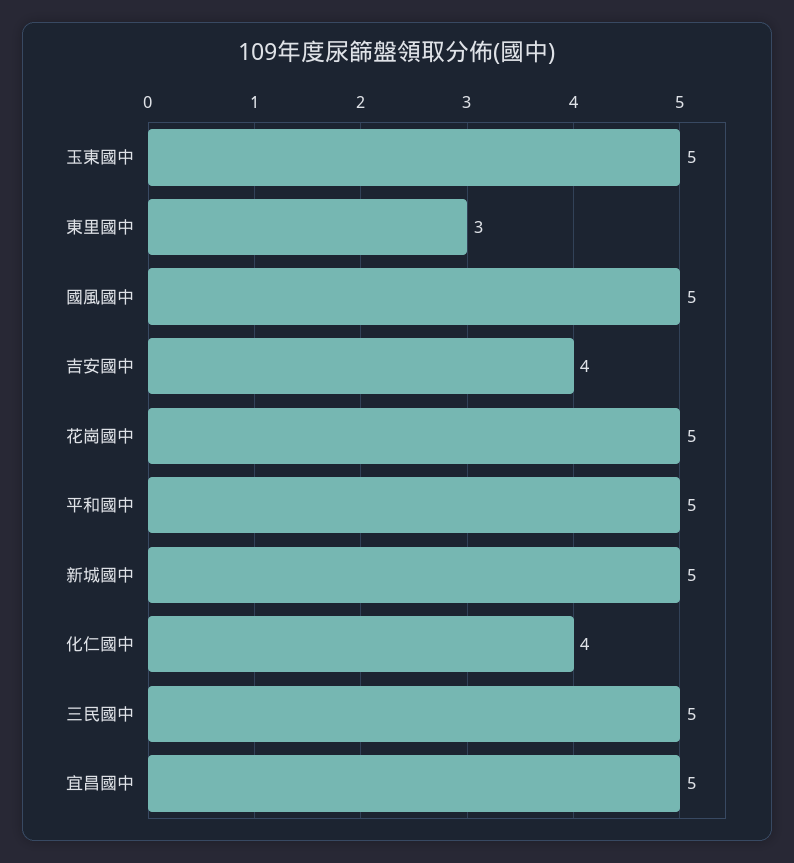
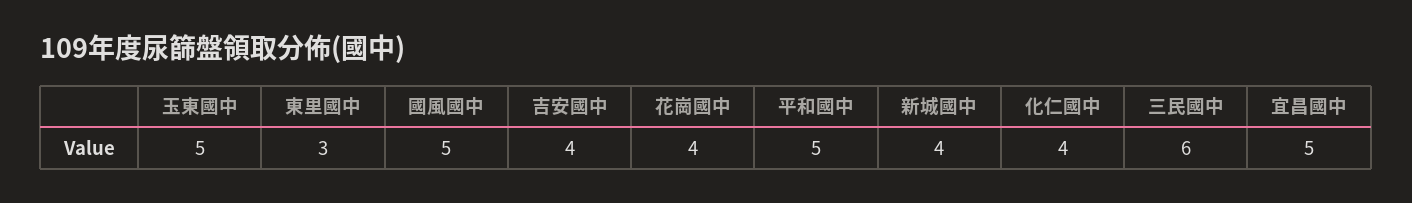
花崗國中: 5 -> 4
新城國中: 5 -> 4
三民國中: 5 -> 6

